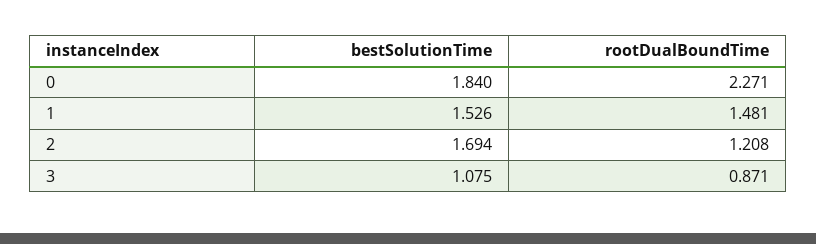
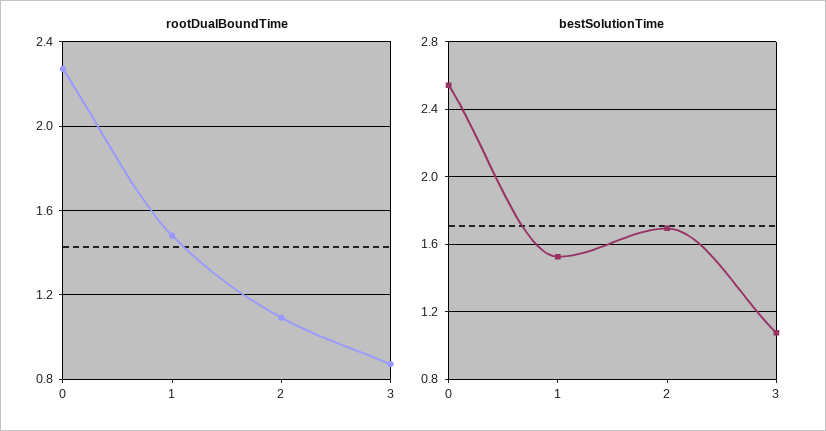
bestSolutionTime, 0: 1.84 -> 2.55
rootDualBoundTime, 2: 1.208 -> 1.1

